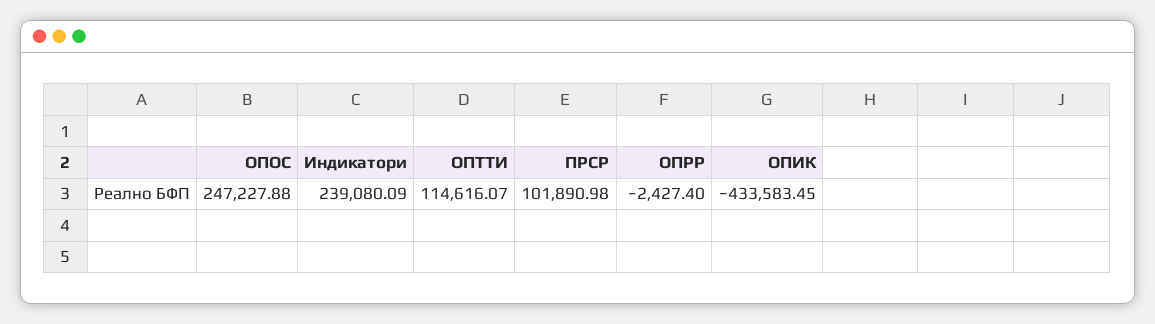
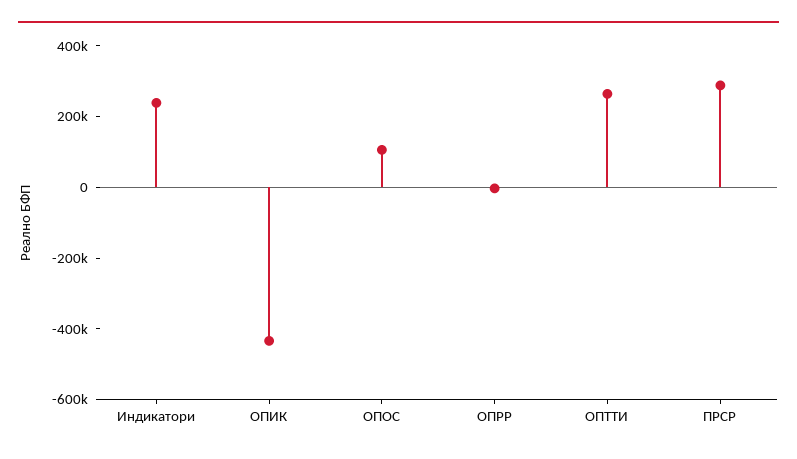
ОПОС: 247227.88 -> 100000
ОПТТИ: 114616.07 -> 250000
ПРСР: 101890.98 -> 300000

